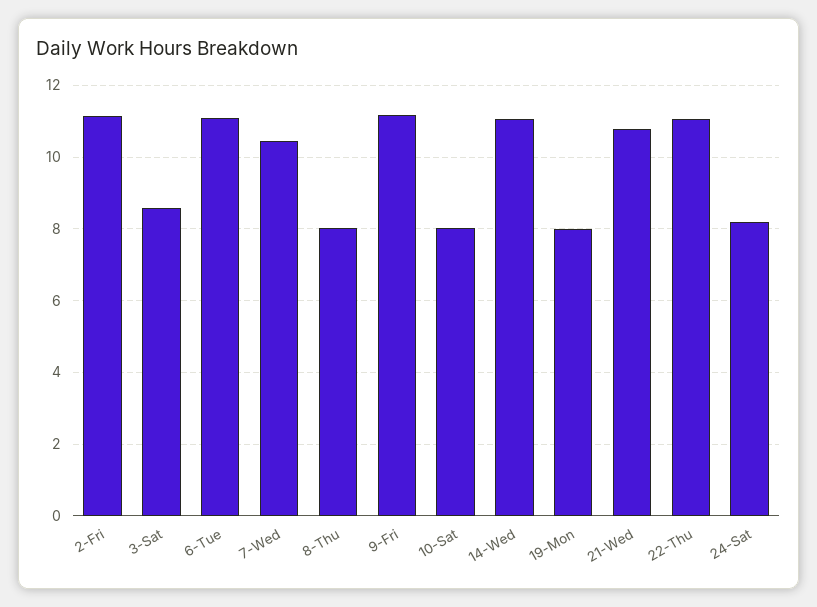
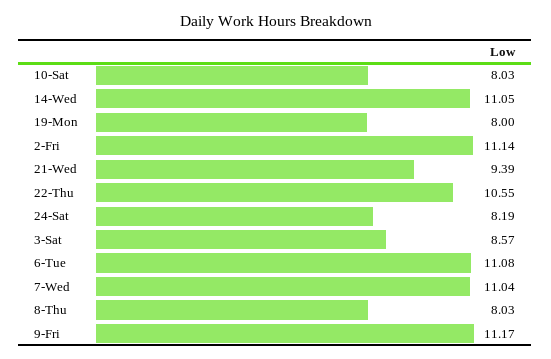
7-Wed: 10.4 -> 11.04
21-Wed: 10.8 -> 9.39
22-Thu: 11 -> 10.55

